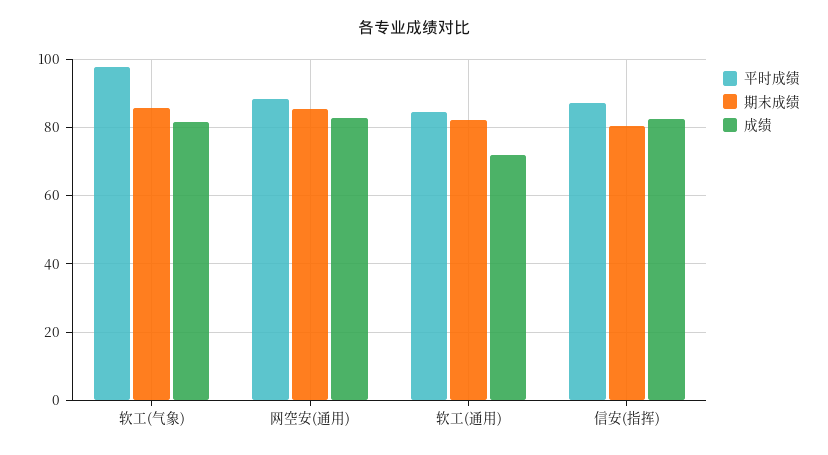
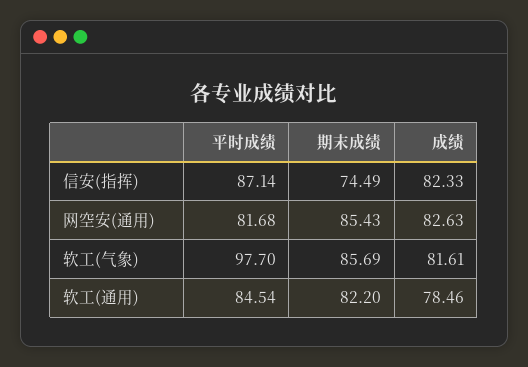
平时成绩, 网空安(通用): 88 -> 81.68
成绩, 软工(通用): 72 -> 78.46
期末成绩, 信安(指挥): 80 -> 74.49

